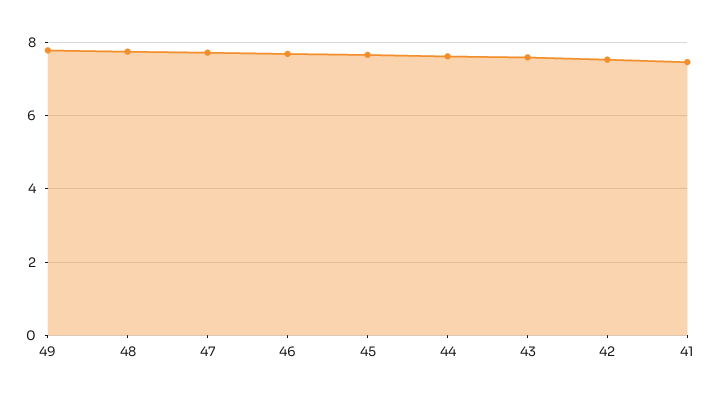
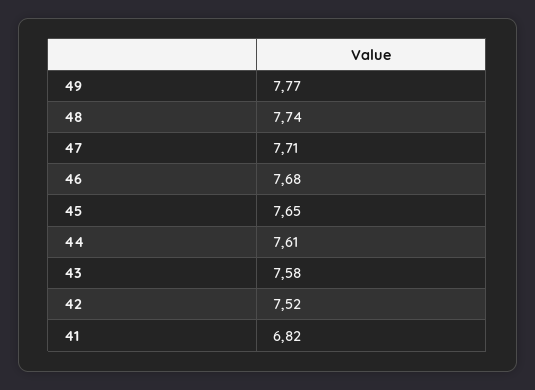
41: 7.4 -> 6.82

